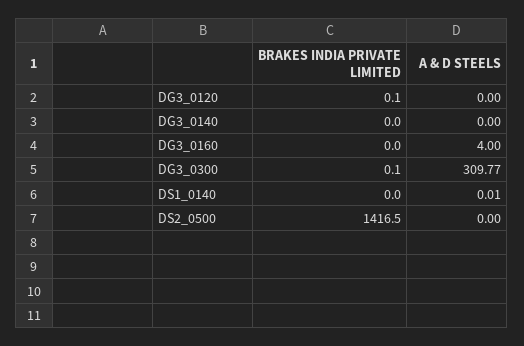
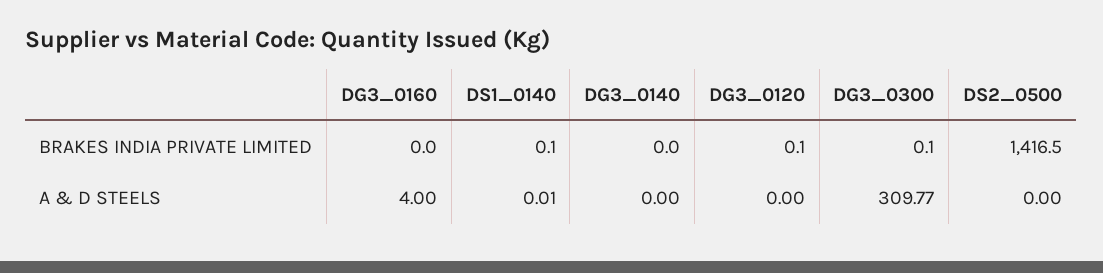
BRAKES INDIA PRIVATE LIMITED, DS1_0140: 0 -> 0.1

